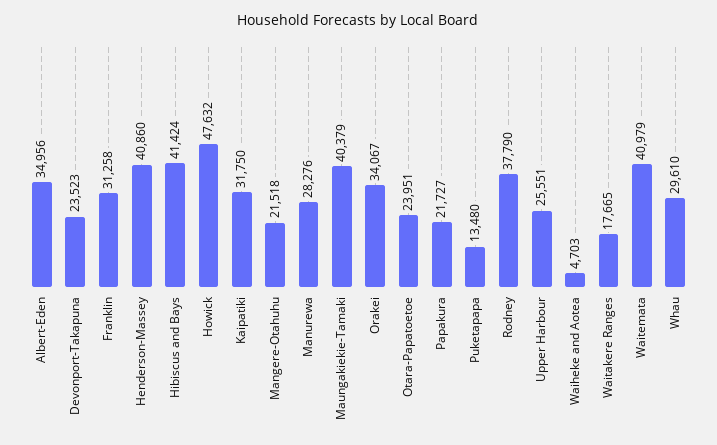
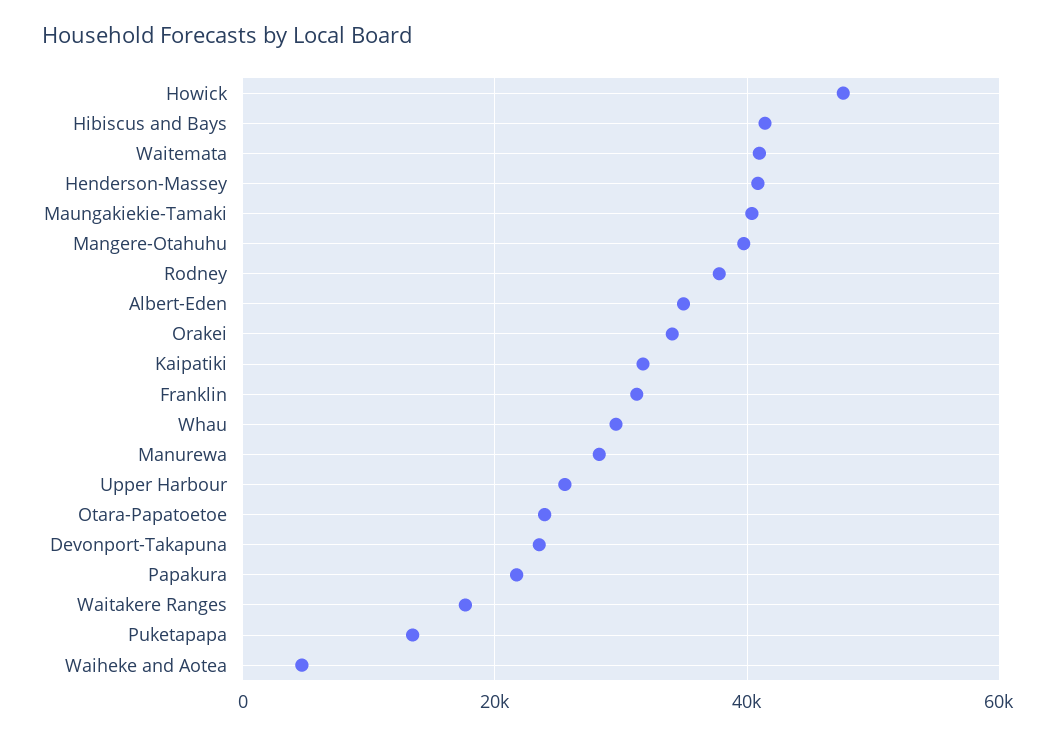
Mangere-Otahuhu: 21518 -> 40000

